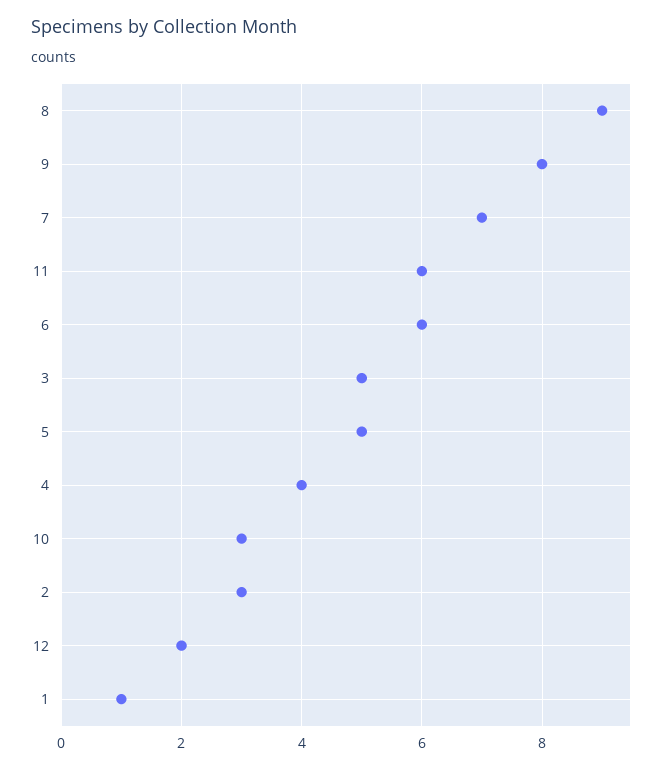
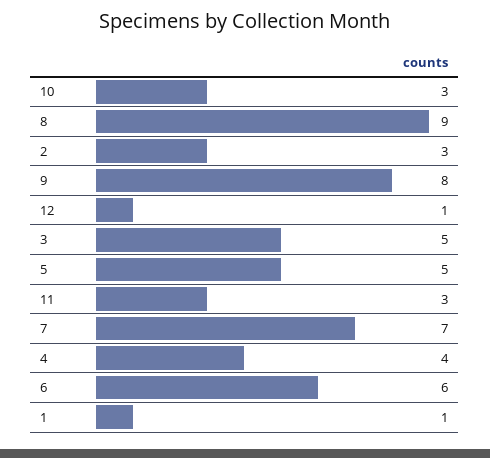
11: 6 -> 3
12: 2 -> 1

